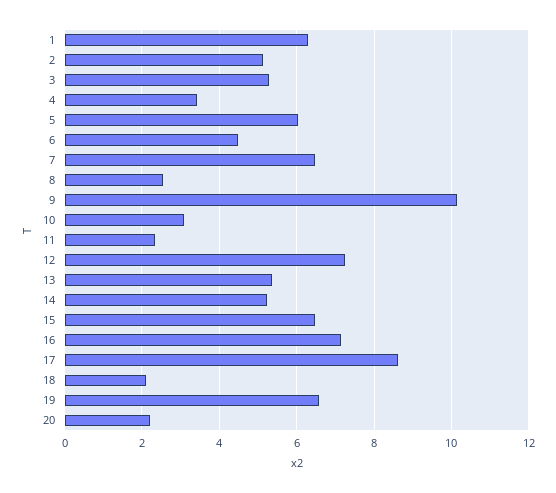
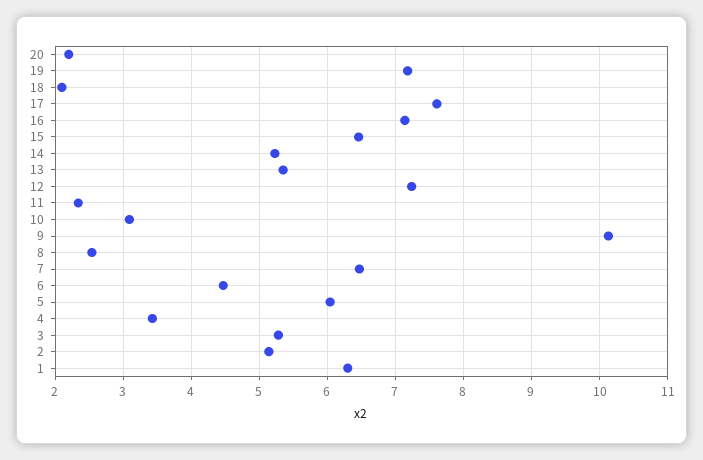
17: 8.6 -> 7.6
19: 6.6 -> 7.2

